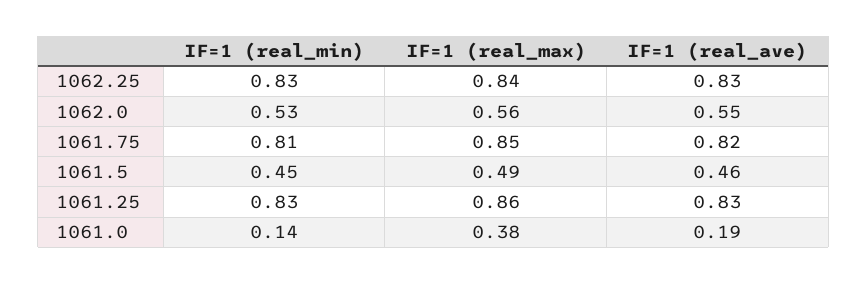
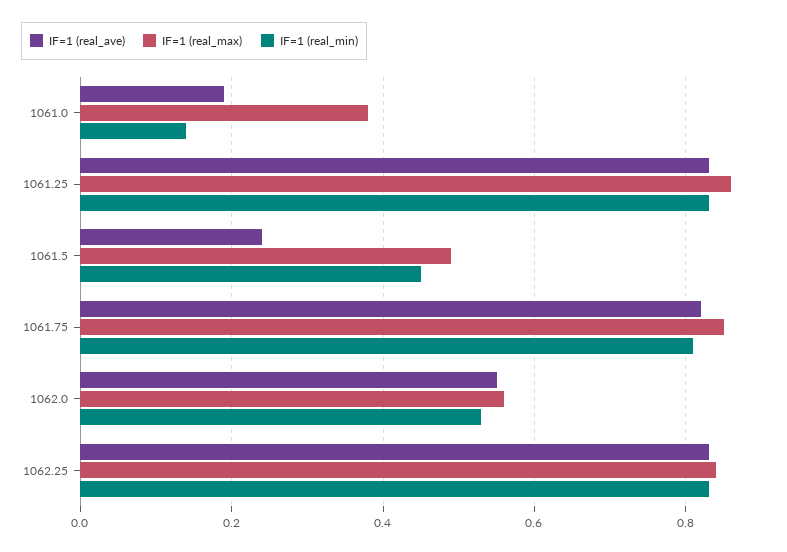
IF=1 (real_ave), 1061.5: 0.46 -> 0.25

